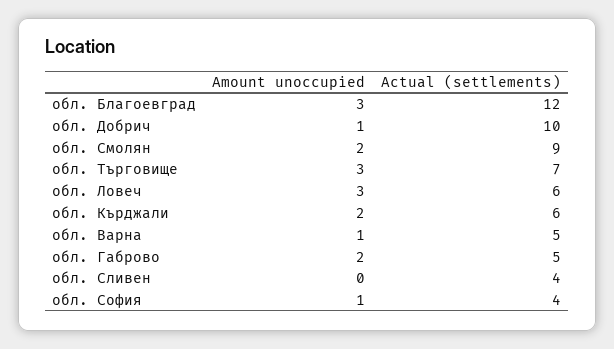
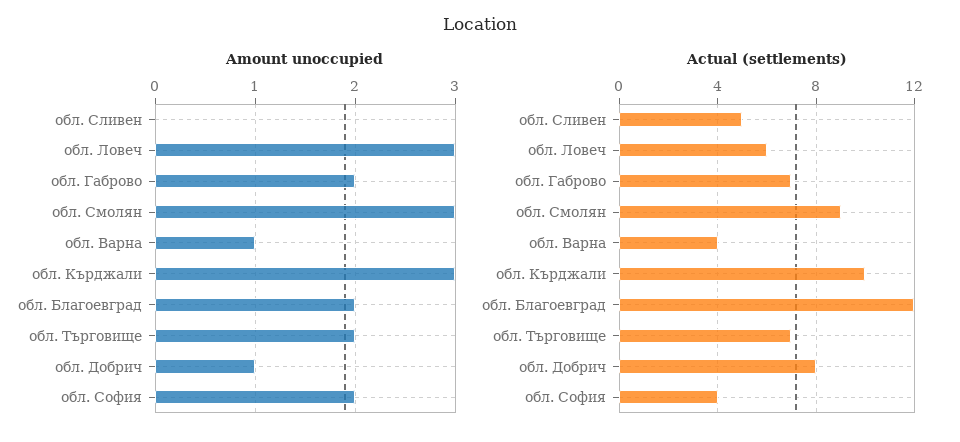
Amount unoccupied, обл. Благоевград: 3 -> 2
Actual (settlements), обл. Добрич: 10 -> 8
Amount unoccupied, обл. Смолян: 2 -> 3
Amount unoccupied, обл. Търговище: 3 -> 2
Amount unoccupied, обл. Кърджали: 2 -> 3
Actual (settlements), обл. Кърджали: 6 -> 10
Actual (settlements), обл. Варна: 5 -> 4
Actual (settlements), обл. Габрово: 5 -> 7
Actual (settlements), обл. Сливен: 4 -> 5
Amount unoccupied, обл. София: 1 -> 2

